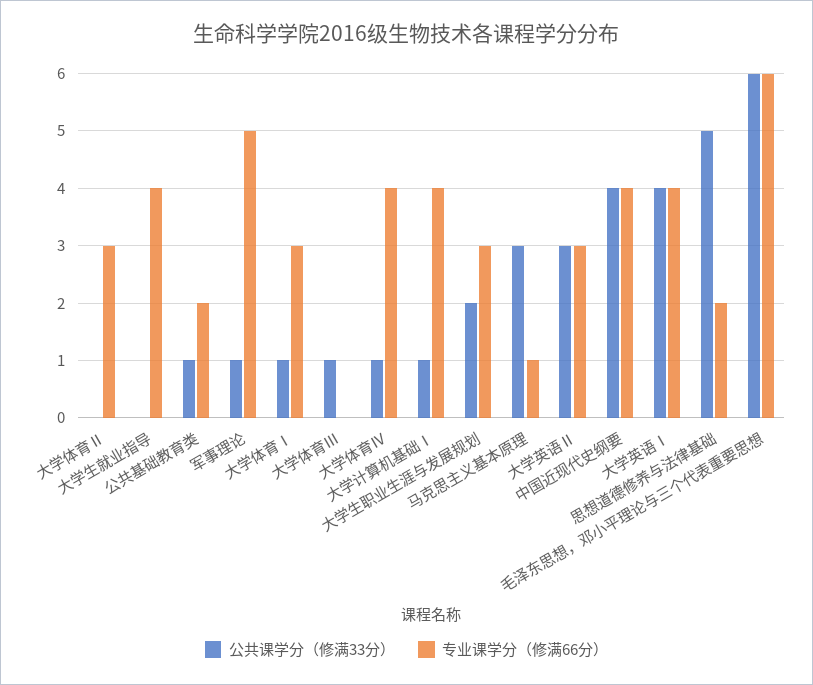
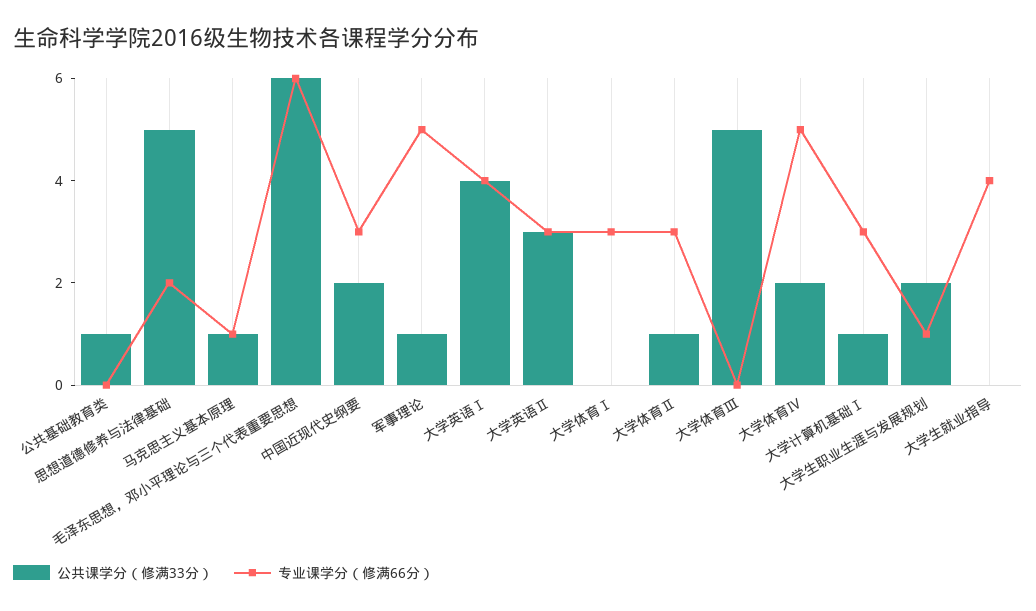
公共课学分（修满33分）, 大学体育Ⅱ: 0 -> 1
专业课学分（修满66分）, 公共基础教育类: 2 -> 0
公共课学分（修满33分）, 大学体育Ⅰ: 1 -> 0
公共课学分（修满33分）, 大学体育Ⅲ: 1 -> 5
公共课学分（修满33分）, 大学体育Ⅳ: 1 -> 2
专业课学分（修满66分）, 大学体育Ⅳ: 4 -> 5
专业课学分（修满66分）, 大学计算机基础Ⅰ: 4 -> 3
专业课学分（修满66分）, 大学生职业生涯与发展规划: 3 -> 1
公共课学分（修满33分）, 马克思主义基本原理: 3 -> 1
公共课学分（修满33分）, 中国近现代史纲要: 4 -> 2
专业课学分（修满66分）, 中国近现代史纲要: 4 -> 3

